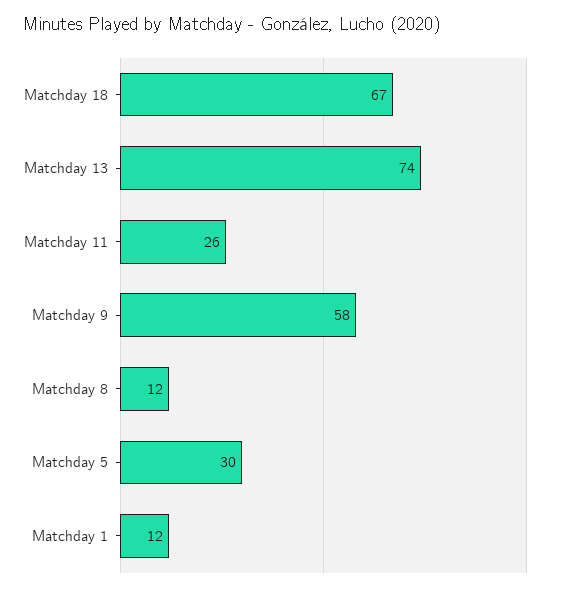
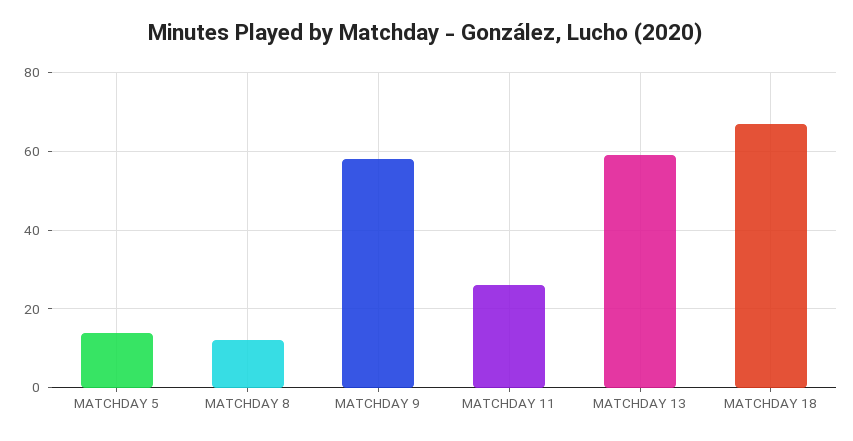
Matchday 13: 74 -> 60
Matchday 5: 30 -> 15
Matchday 1: 12 -> none

